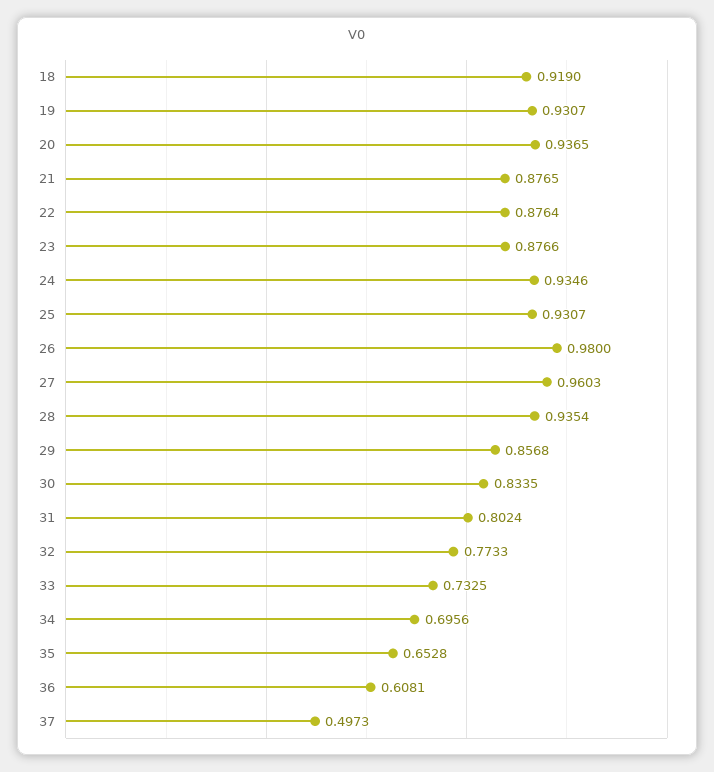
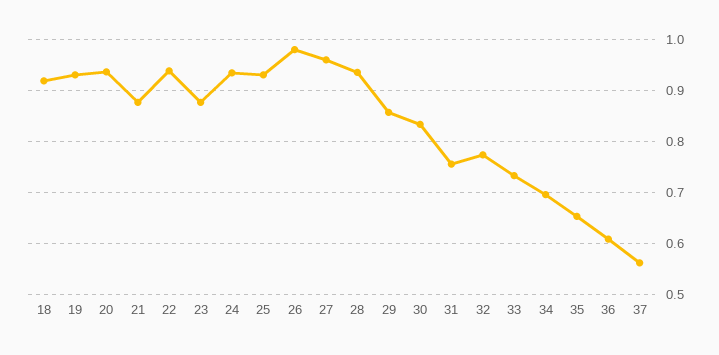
22: 0.8764 -> 0.94
31: 0.8024 -> 0.76
37: 0.4973 -> 0.56

